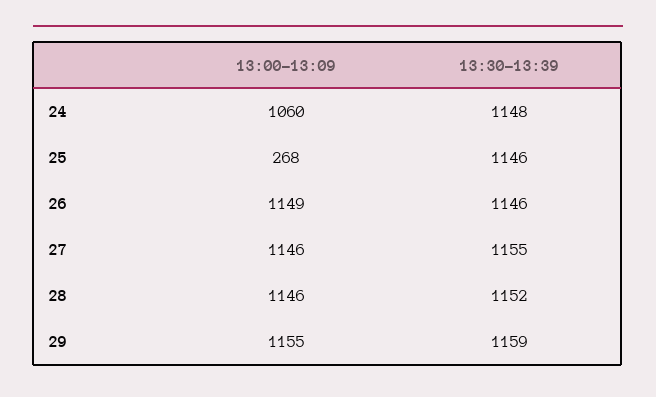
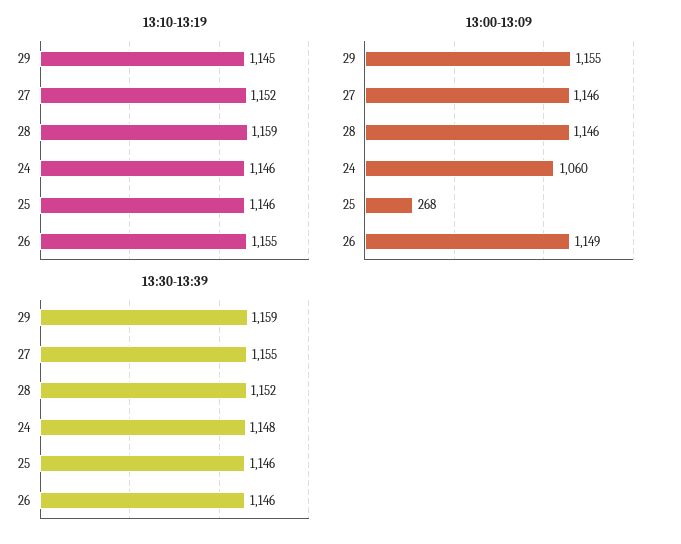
13:10-13:19, 29: none -> 1145
13:10-13:19, 27: none -> 1152
13:10-13:19, 28: none -> 1159
13:10-13:19, 24: none -> 1146
13:10-13:19, 25: none -> 1146
13:10-13:19, 26: none -> 1155

